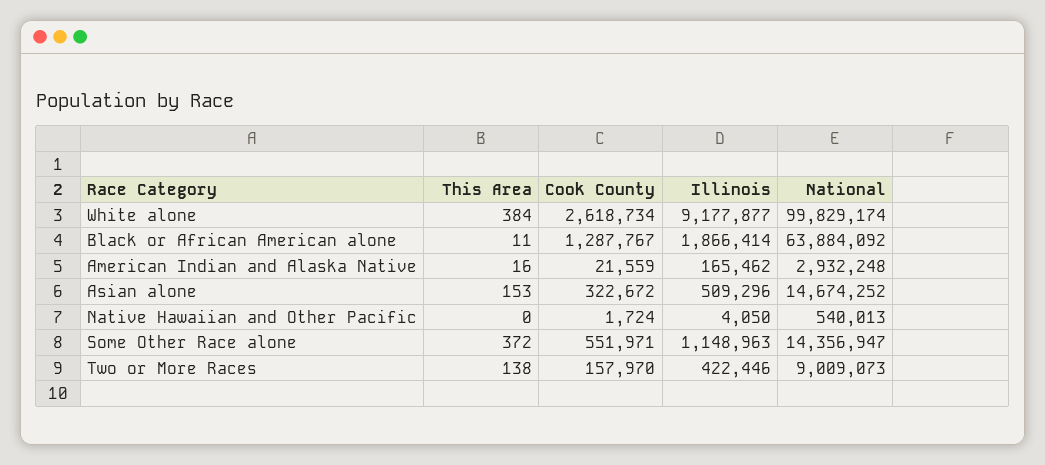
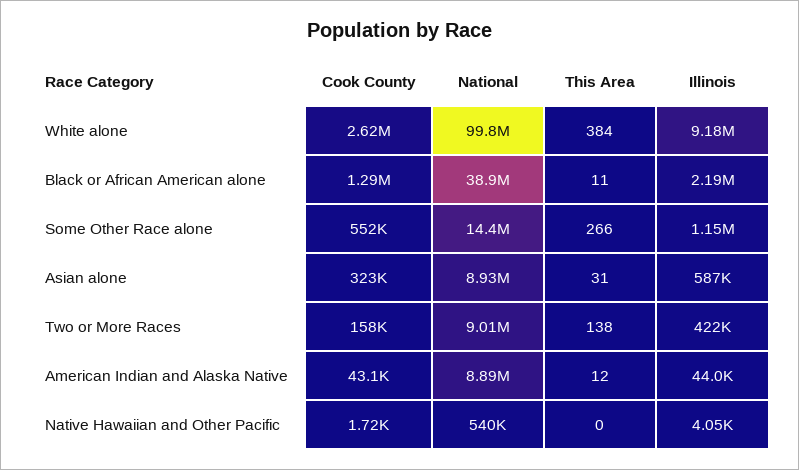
Illinois, Black or African American alone: 1866414 -> 2190000
National, Black or African American alone: 63884092 -> 38900000
This Area, American Indian and Alaska Native: 16 -> 12
Cook County, American Indian and Alaska Native: 21559 -> 43100
Illinois, American Indian and Alaska Native: 165462 -> 44000
National, American Indian and Alaska Native: 2932248 -> 8890000
This Area, Asian alone: 153 -> 31
Illinois, Asian alone: 509296 -> 587000
National, Asian alone: 14674252 -> 8930000
This Area, Some Other Race alone: 372 -> 266

